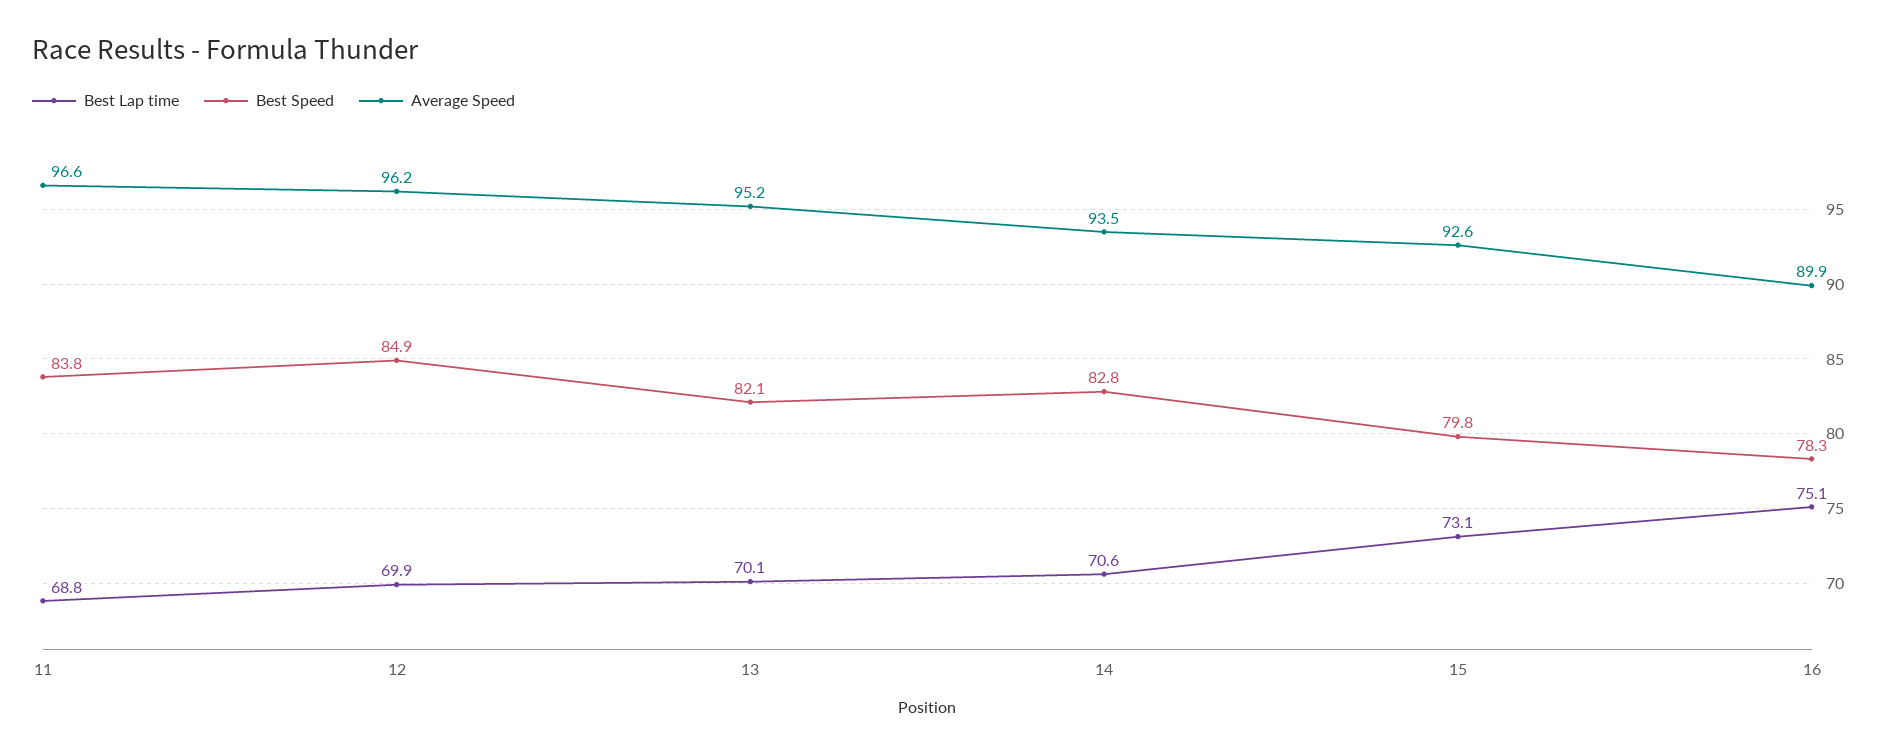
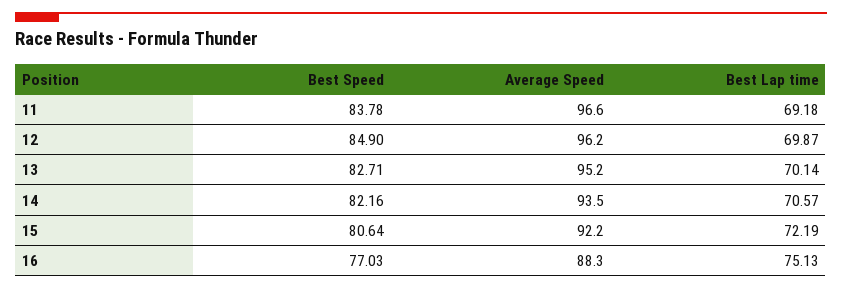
Best Lap time, 11: 68.8 -> 69.18
Best Speed, 13: 82.1 -> 82.71
Best Speed, 14: 82.8 -> 82.16
Best Lap time, 15: 73.1 -> 72.19
Best Speed, 15: 79.8 -> 80.64
Average Speed, 15: 92.6 -> 92.2
Best Speed, 16: 78.3 -> 77.03
Average Speed, 16: 89.9 -> 88.3

